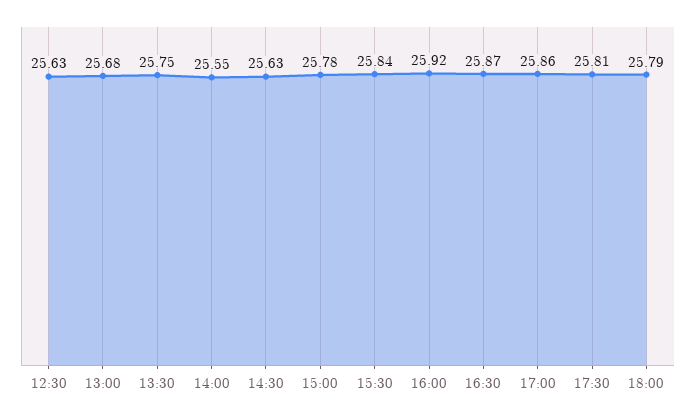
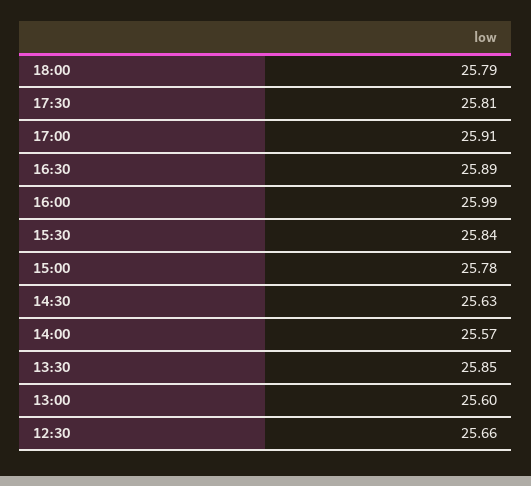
12:30: 25.63 -> 25.66
13:00: 25.68 -> 25.6
13:30: 25.75 -> 25.85
14:00: 25.55 -> 25.57
16:00: 25.92 -> 25.99
16:30: 25.87 -> 25.89
17:00: 25.86 -> 25.91

